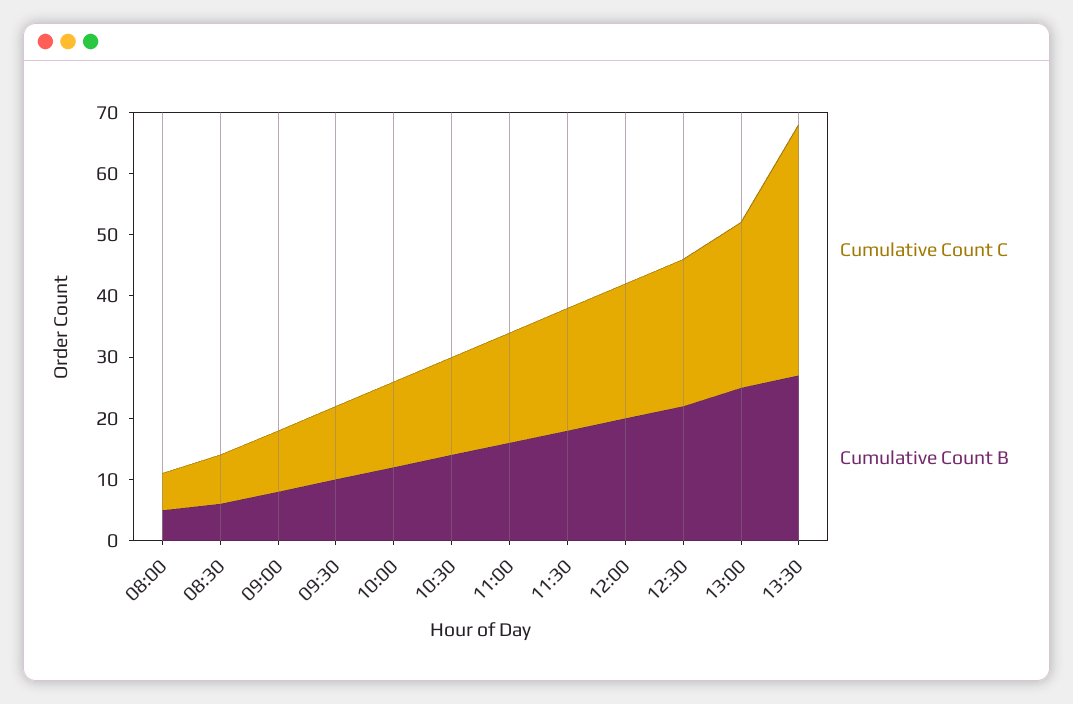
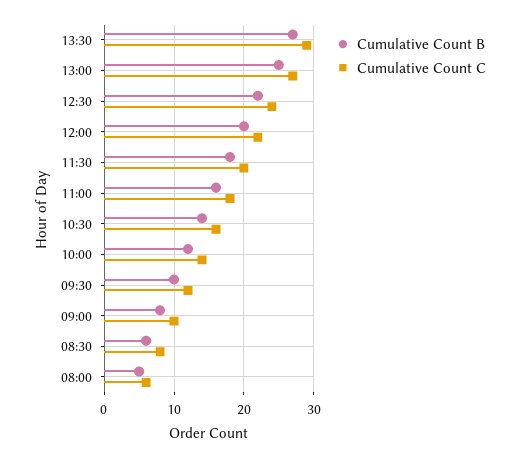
Cumulative Count C, 13:30: 40 -> 29

